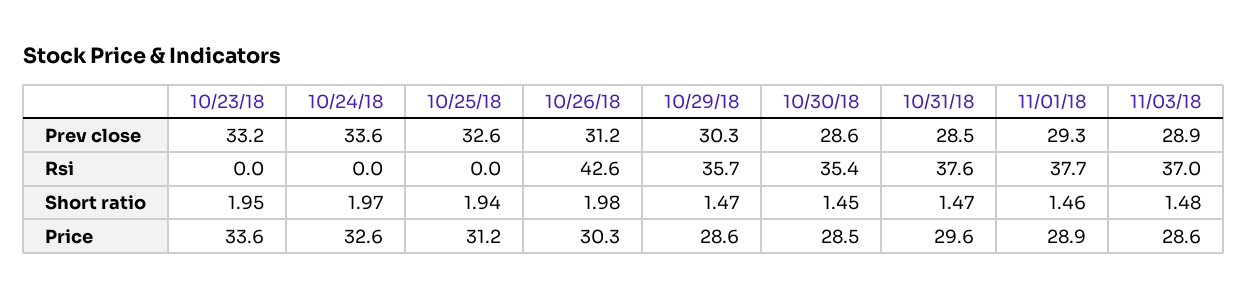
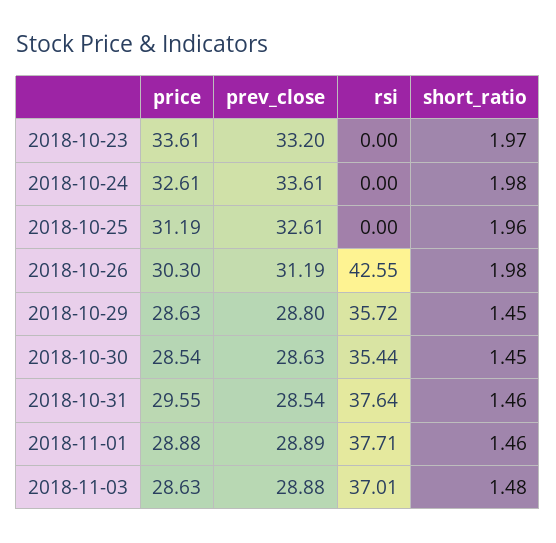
10/29/18, Prev close: 30.3 -> 28.8
11/01/18, Prev close: 29.3 -> 28.89
10/23/18, Short ratio: 1.95 -> 1.97
10/24/18, Short ratio: 1.97 -> 1.98
10/25/18, Short ratio: 1.94 -> 1.96
10/29/18, Short ratio: 1.47 -> 1.45
10/31/18, Short ratio: 1.47 -> 1.46

